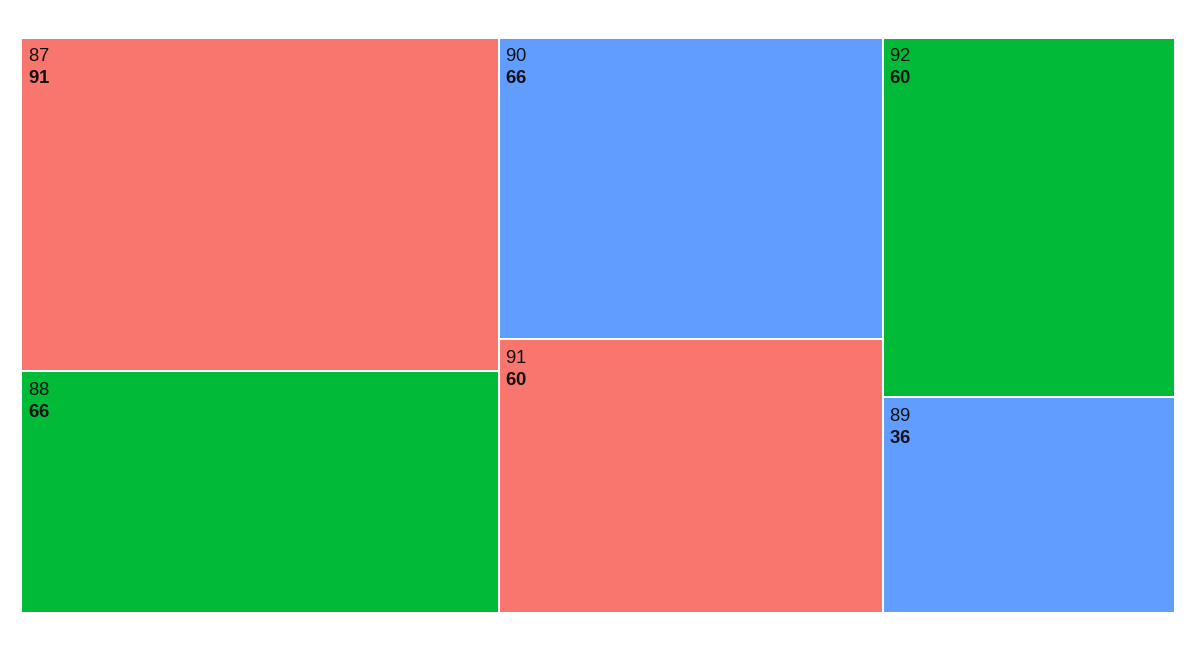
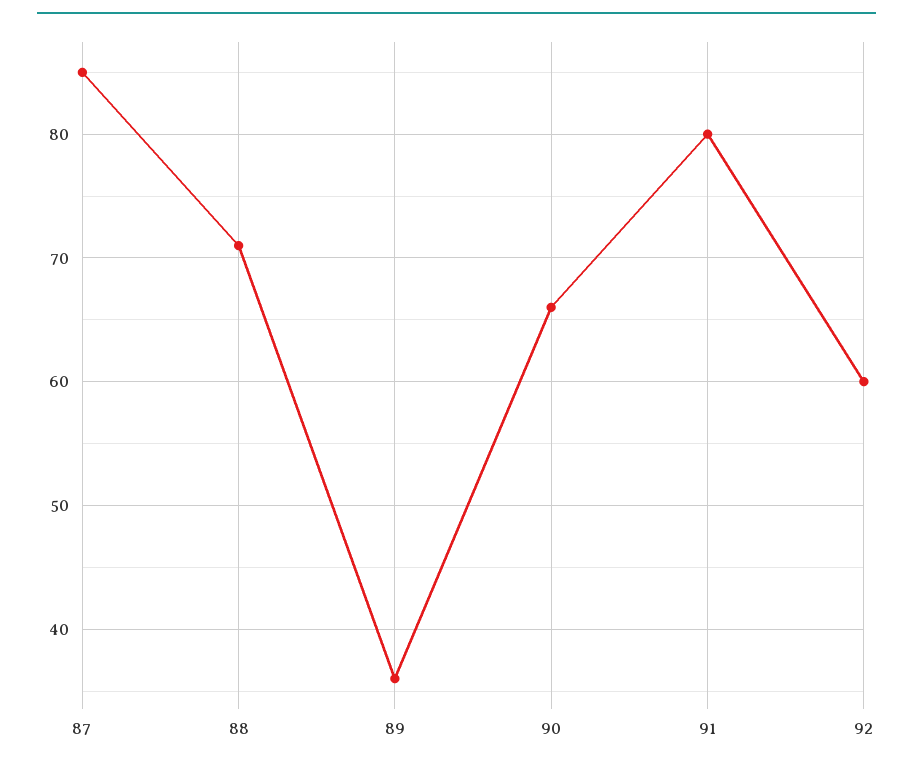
87: 91 -> 85
88: 66 -> 71
91: 60 -> 80

